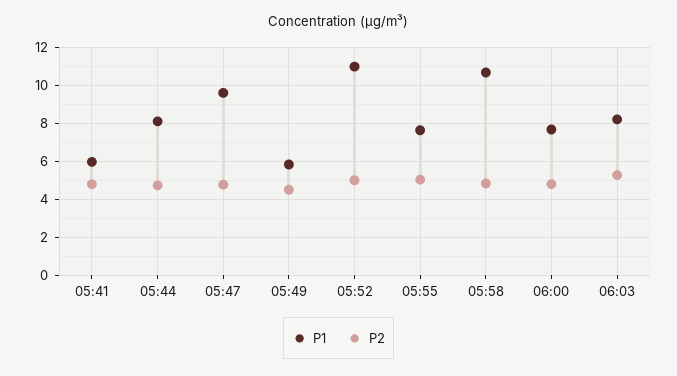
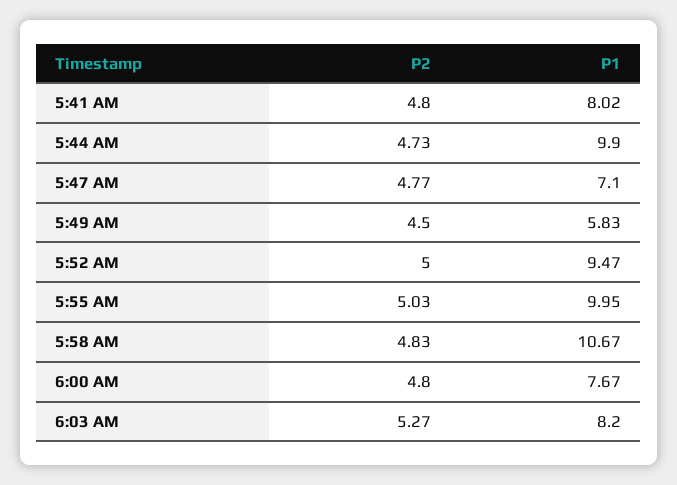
P1, 05:41: 6 -> 8.02
P1, 05:44: 8 -> 9.9
P1, 05:47: 9.5 -> 7.1
P1, 05:52: 11 -> 9.47
P1, 05:55: 7.5 -> 9.95

